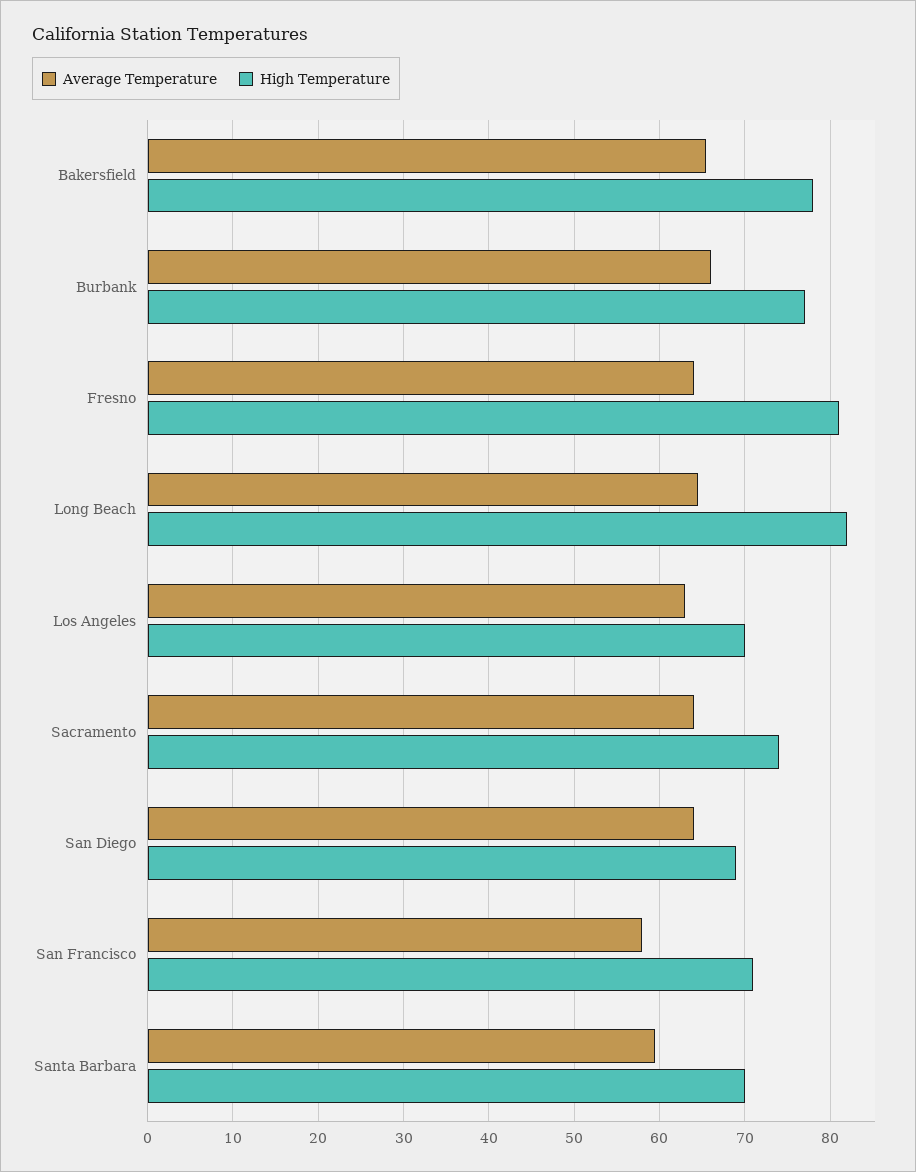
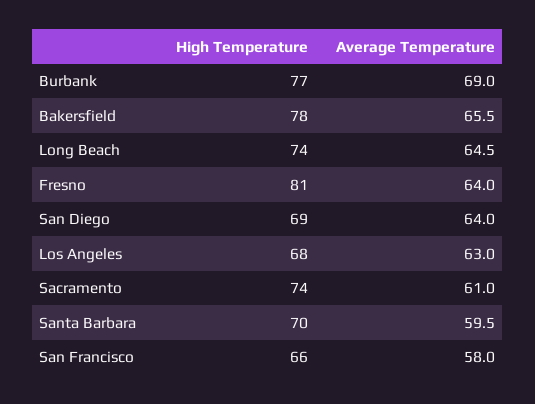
Average Temperature, Burbank: 66 -> 69
High Temperature, Long Beach: 82 -> 74
High Temperature, Los Angeles: 70 -> 68
Average Temperature, Sacramento: 64 -> 61
High Temperature, San Francisco: 71 -> 66

